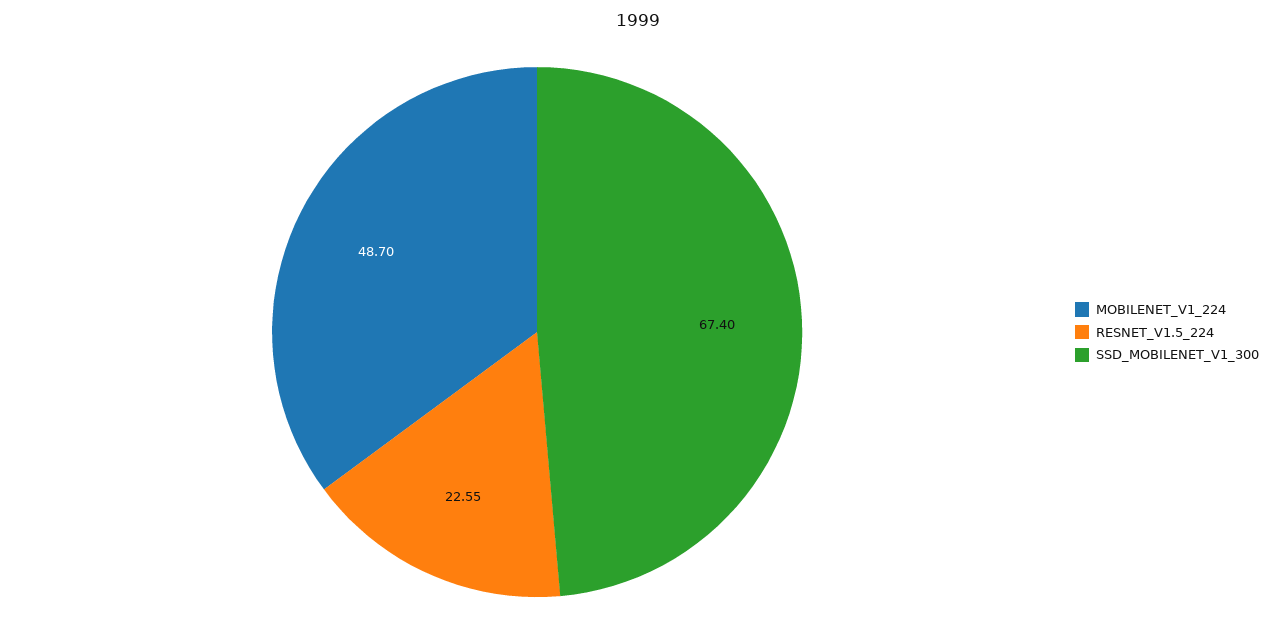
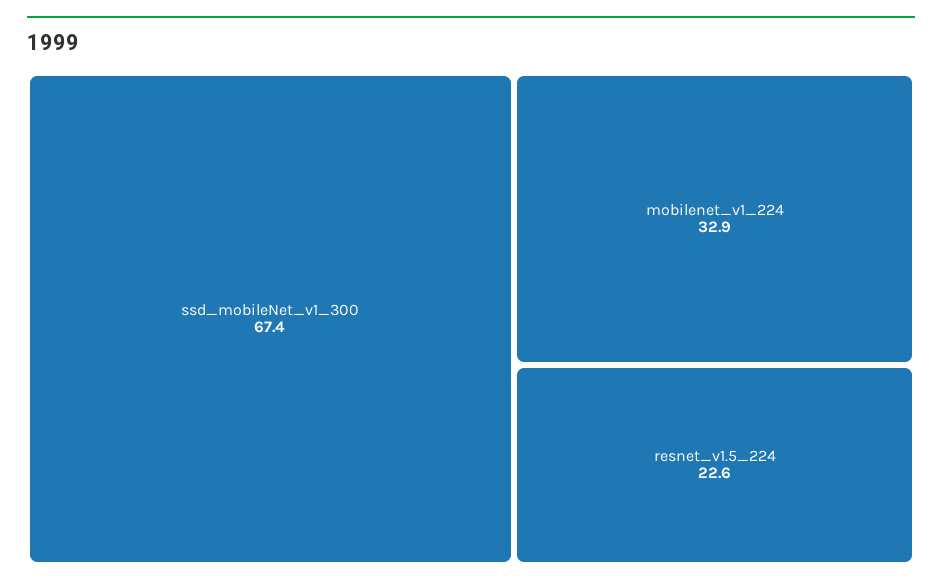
MOBILENET_V1_224: 48.7 -> 32.9

